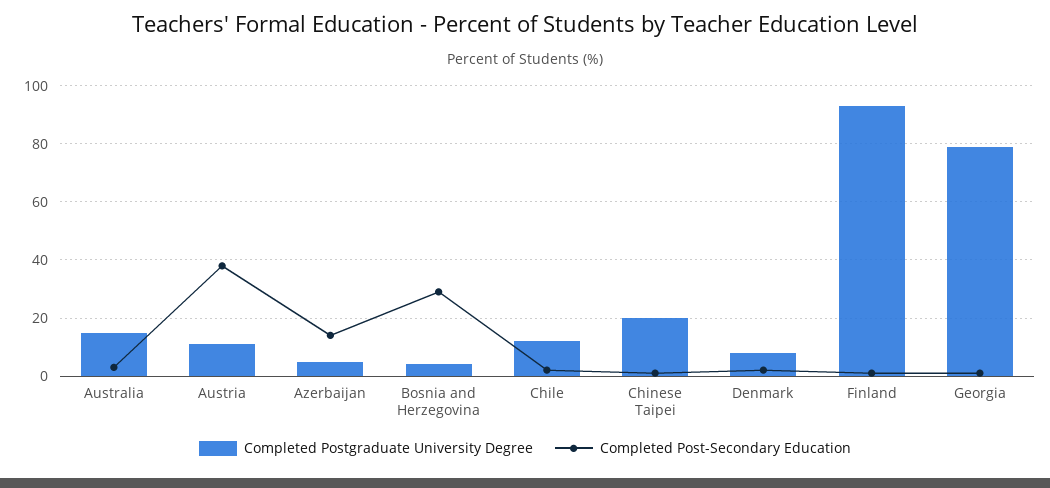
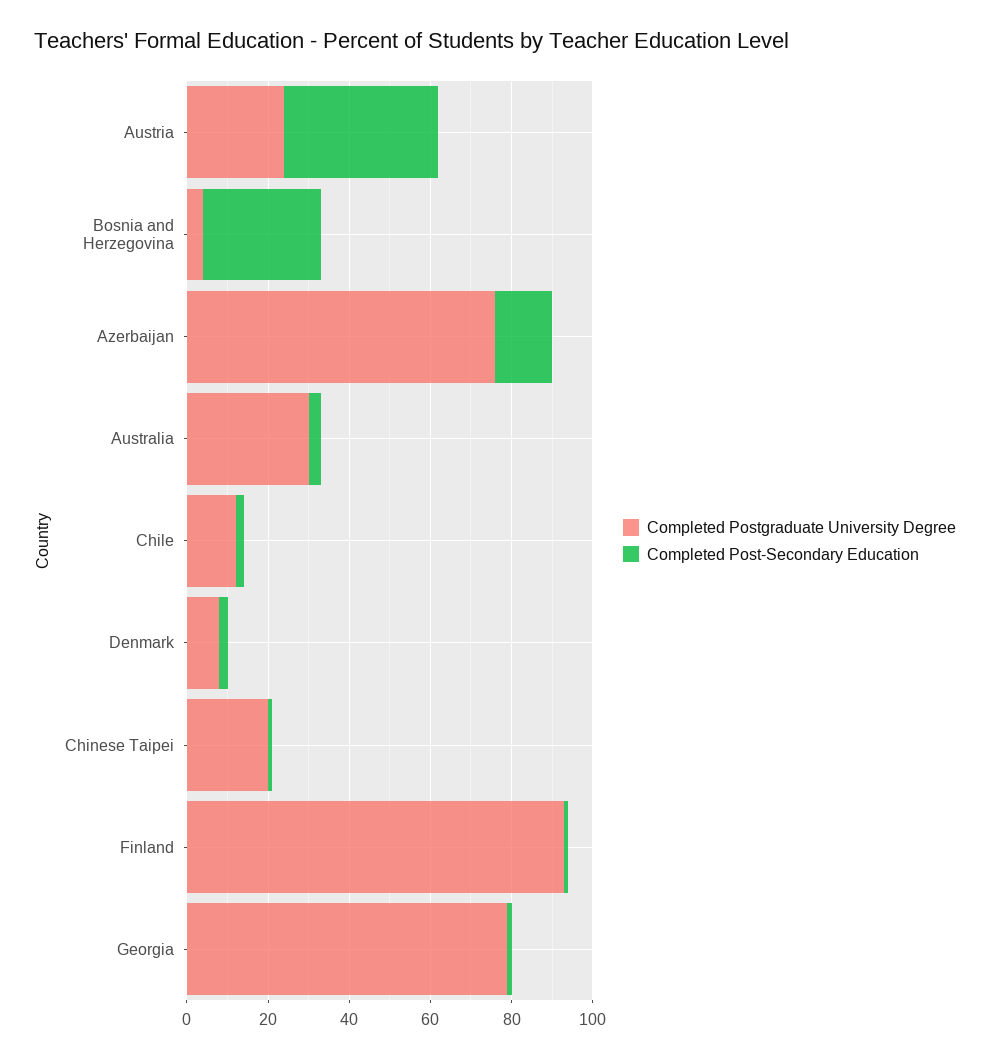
Completed Postgraduate University Degree, Australia: 15 -> 30
Completed Postgraduate University Degree, Austria: 10 -> 25
Completed Postgraduate University Degree, Azerbaijan: 5 -> 75

